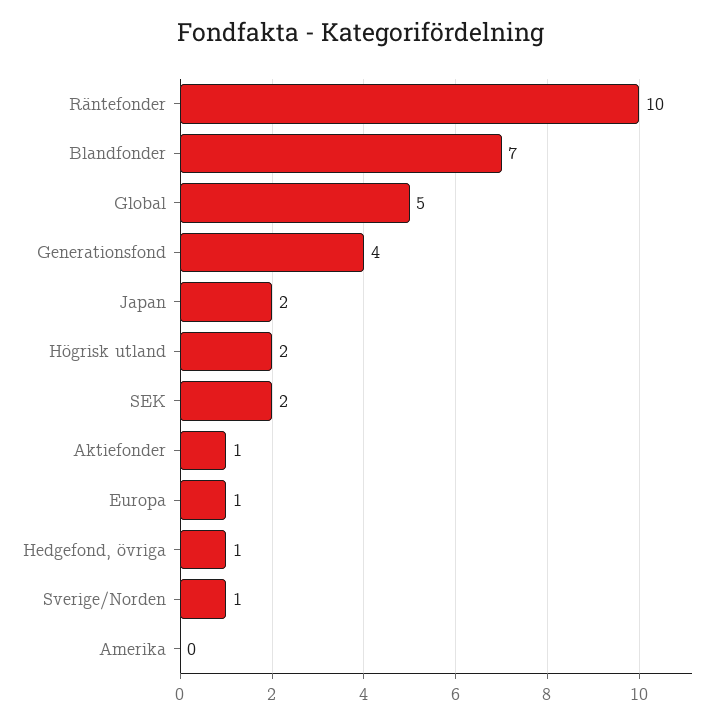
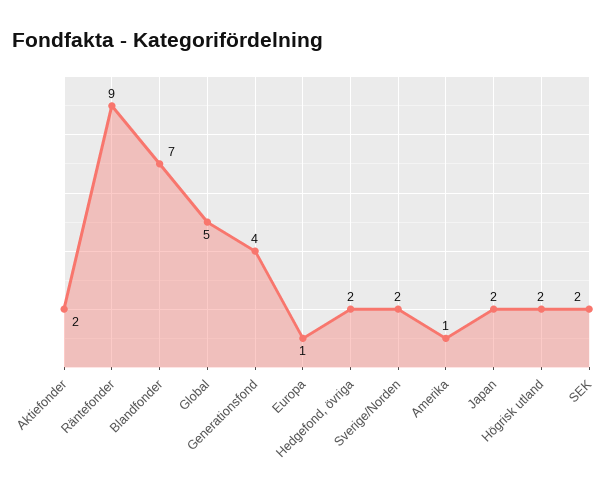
Räntefonder: 10 -> 9
Aktiefonder: 1 -> 2
Hedgefond, övriga: 1 -> 2
Sverige/Norden: 1 -> 2
Amerika: 0 -> 1

